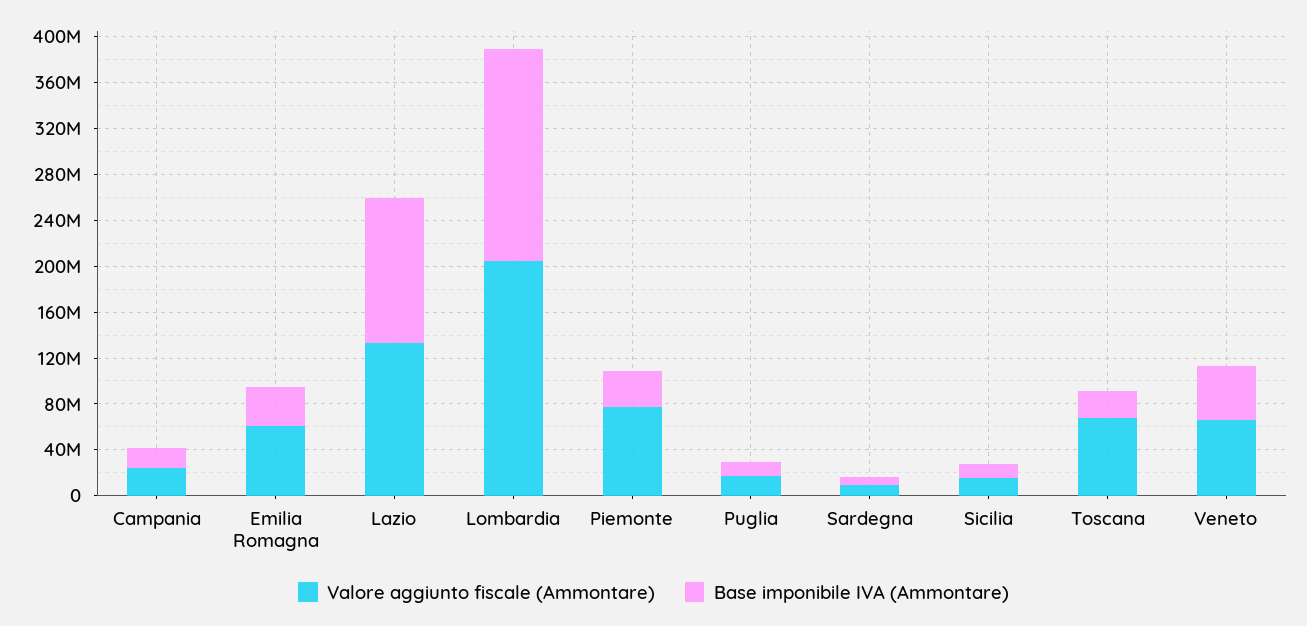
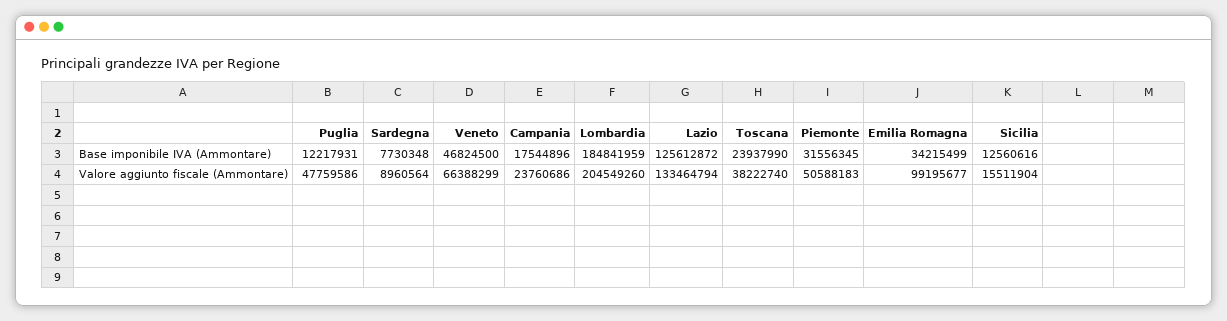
Valore aggiunto fiscale (Ammontare), Emilia Romagna: 60000000 -> 99195677
Valore aggiunto fiscale (Ammontare), Piemonte: 80000000 -> 50588183
Valore aggiunto fiscale (Ammontare), Puglia: 20000000 -> 47759586
Valore aggiunto fiscale (Ammontare), Toscana: 70000000 -> 38222740

